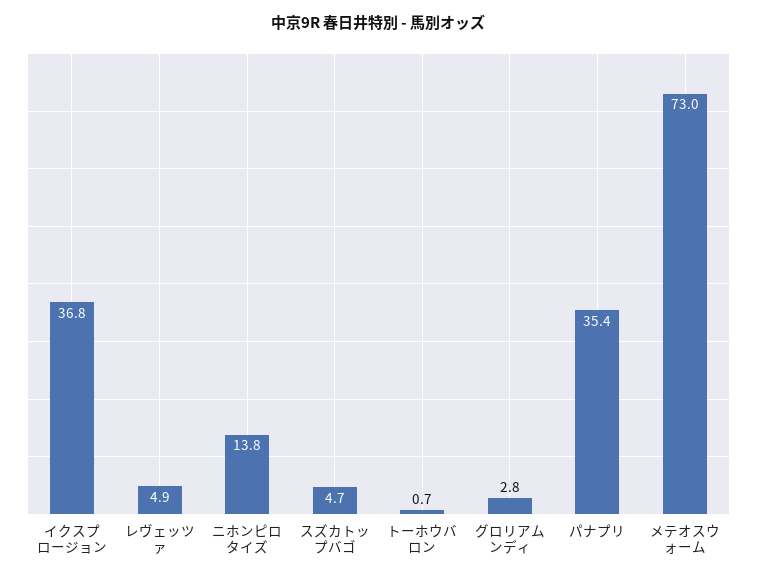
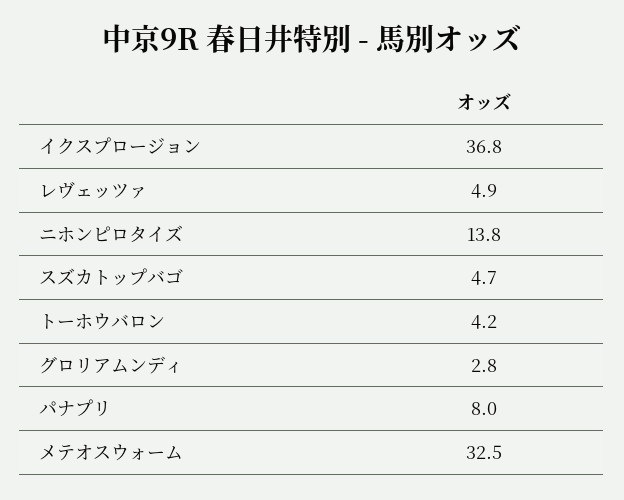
トーホウバロン: 0.7 -> 4.2
パナプリ: 35.4 -> 8
メテオスウォーム: 73 -> 32.5

